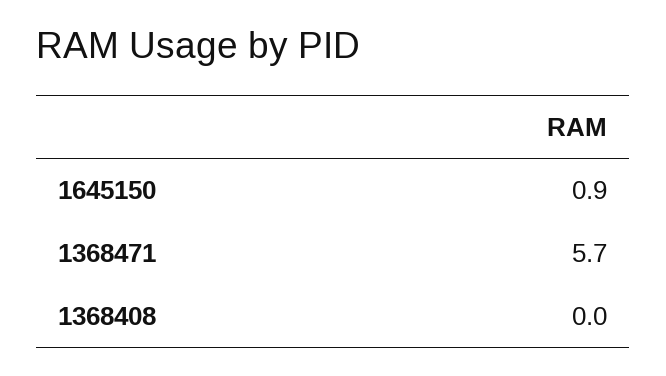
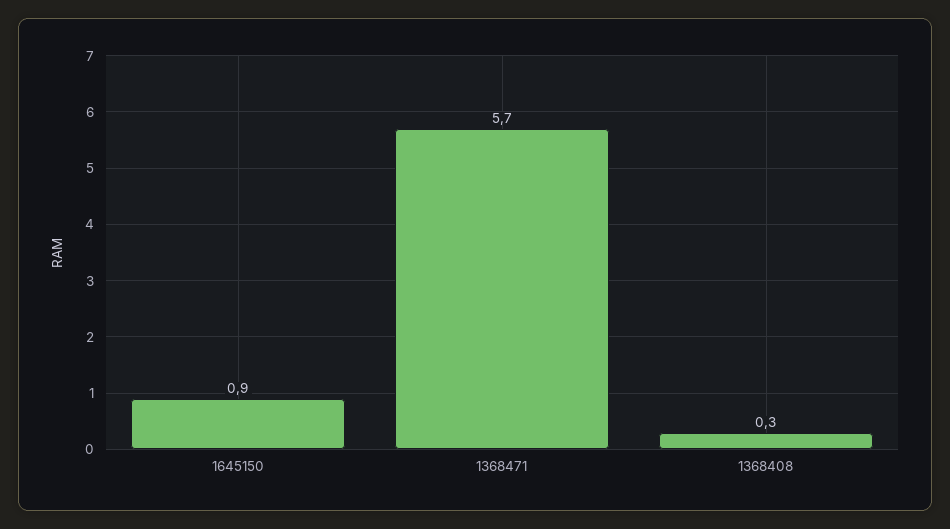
1368408: 0 -> 0.3

